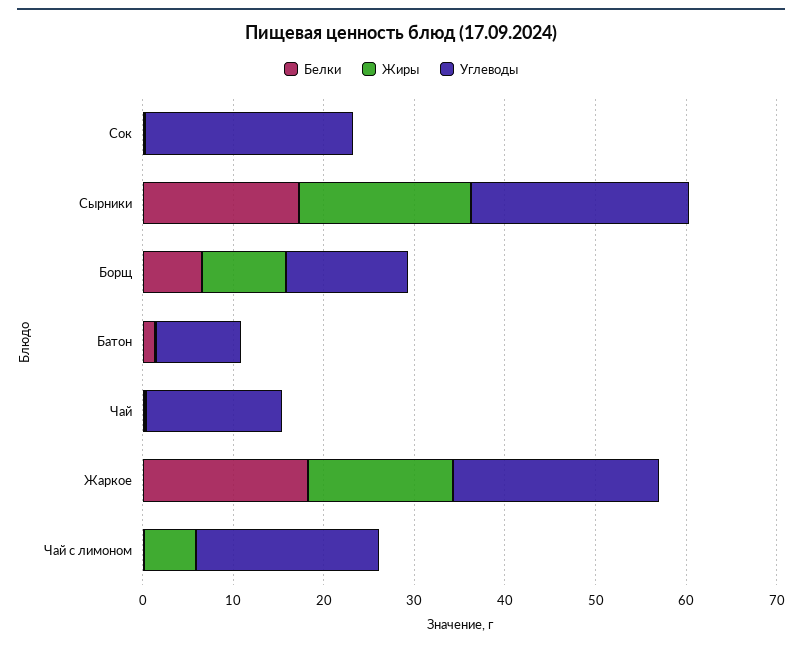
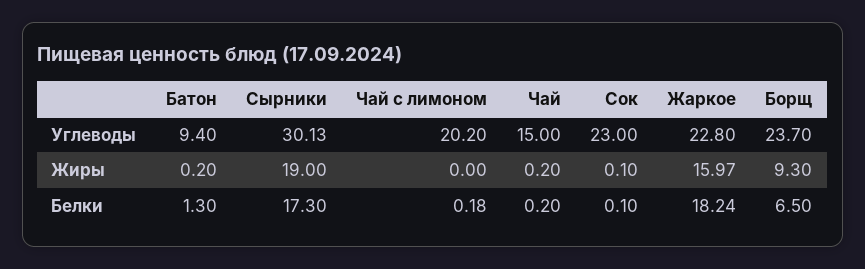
Углеводы, Сырники: 24 -> 30.13
Углеводы, Борщ: 14 -> 23.7
Жиры, Чай с лимоном: 6 -> 0

